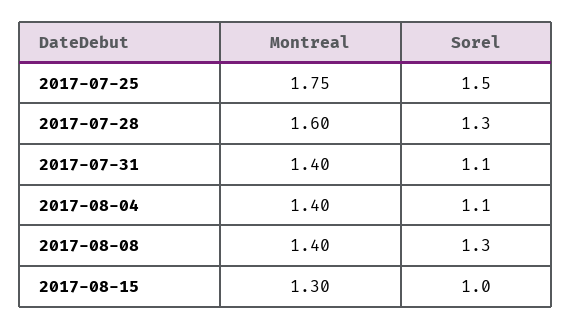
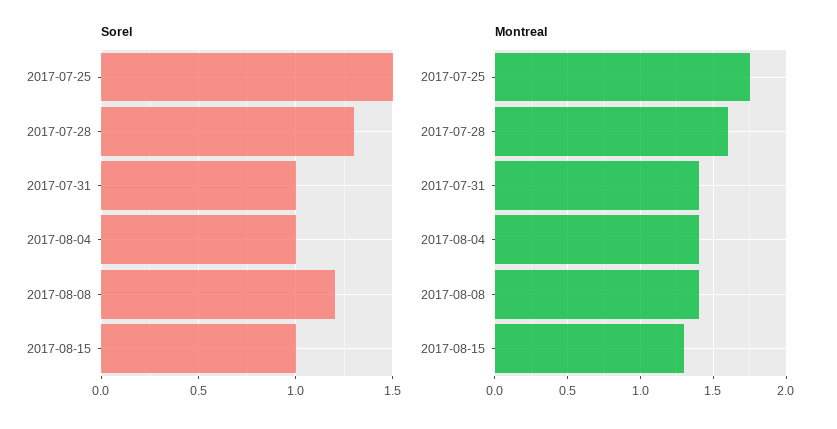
Sorel, 2017-07-31: 1.1 -> 1
Sorel, 2017-08-04: 1.1 -> 1
Sorel, 2017-08-08: 1.3 -> 1.2

